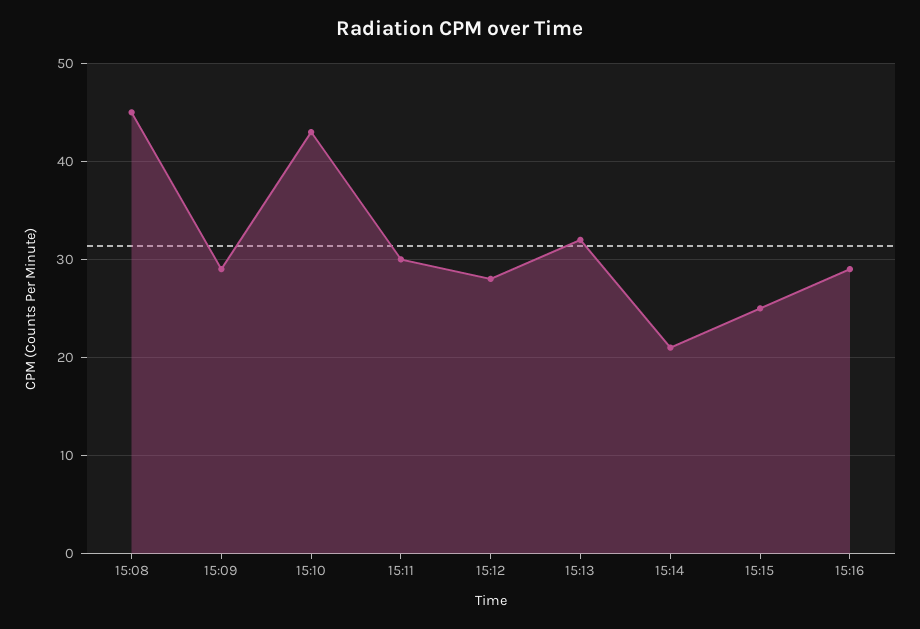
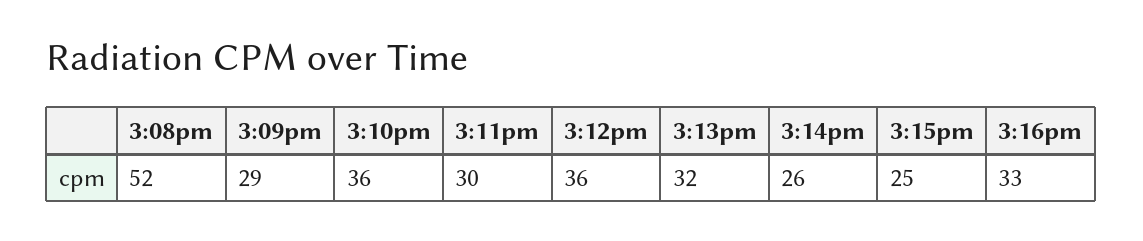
15:08: 45 -> 52
15:10: 43 -> 36
15:12: 28 -> 36
15:14: 21 -> 26
15:16: 29 -> 33

